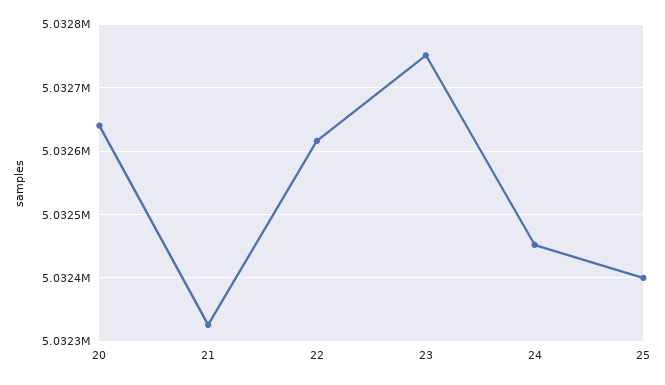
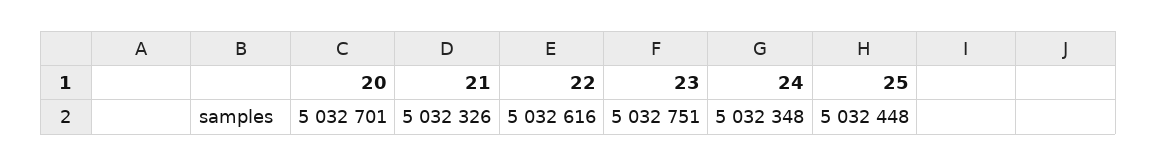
20: 5032640 -> 5032701
24: 5032450 -> 5032348
25: 5032400 -> 5032448

